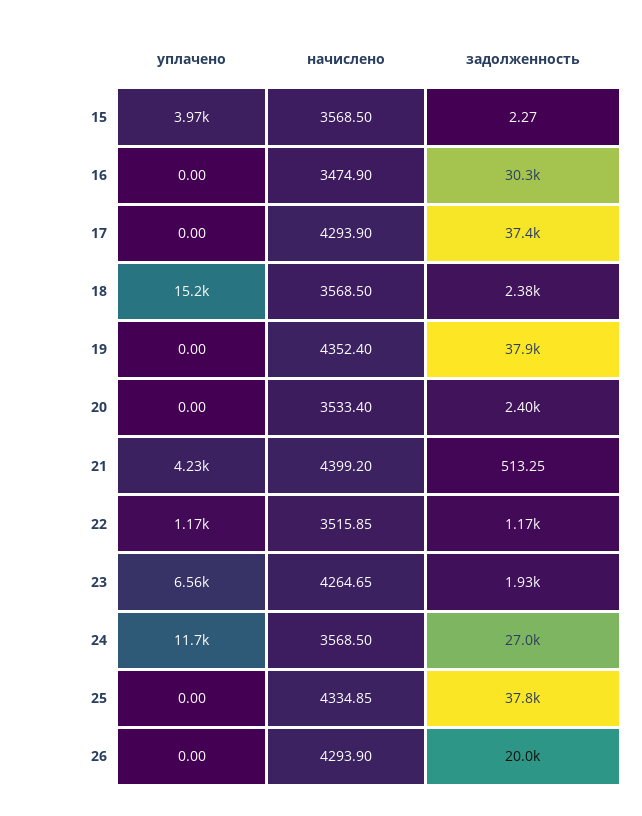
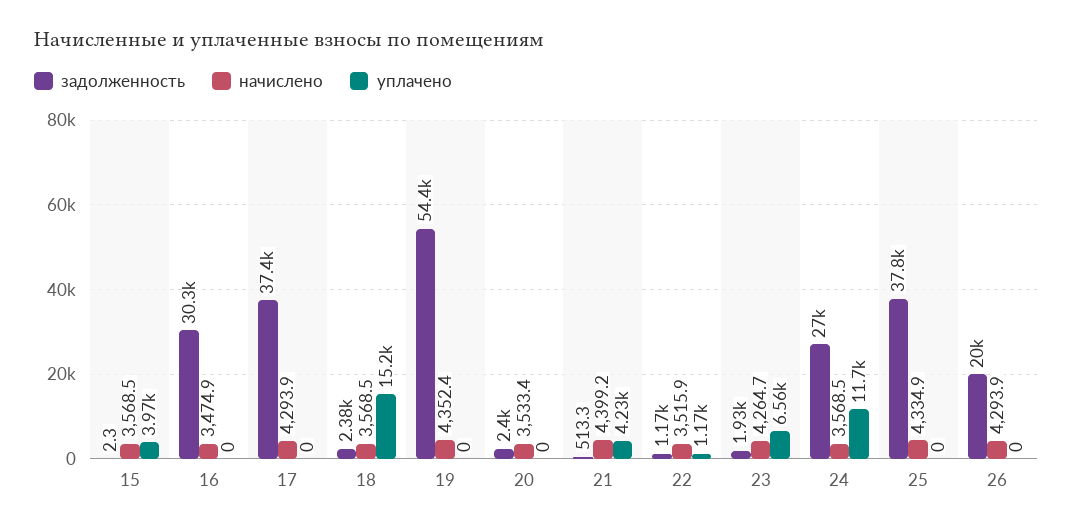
задолженность, 19: 37900 -> 54400

